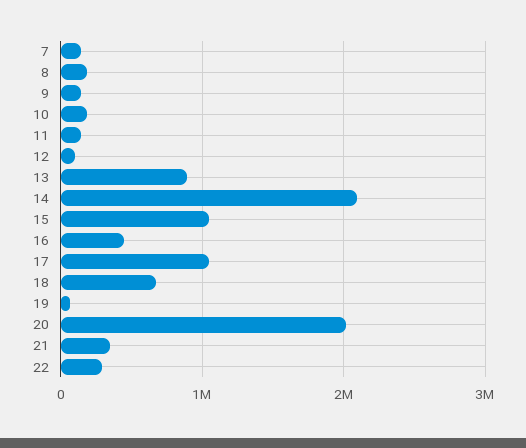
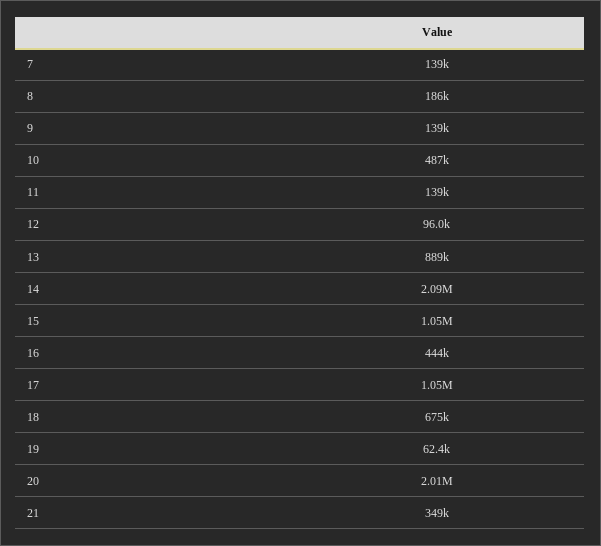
10: 200000 -> 487000
22: 300000 -> none

